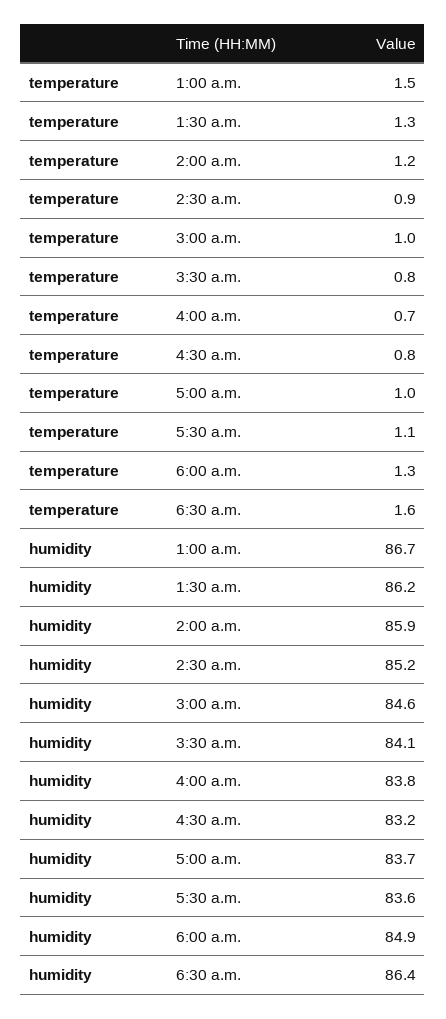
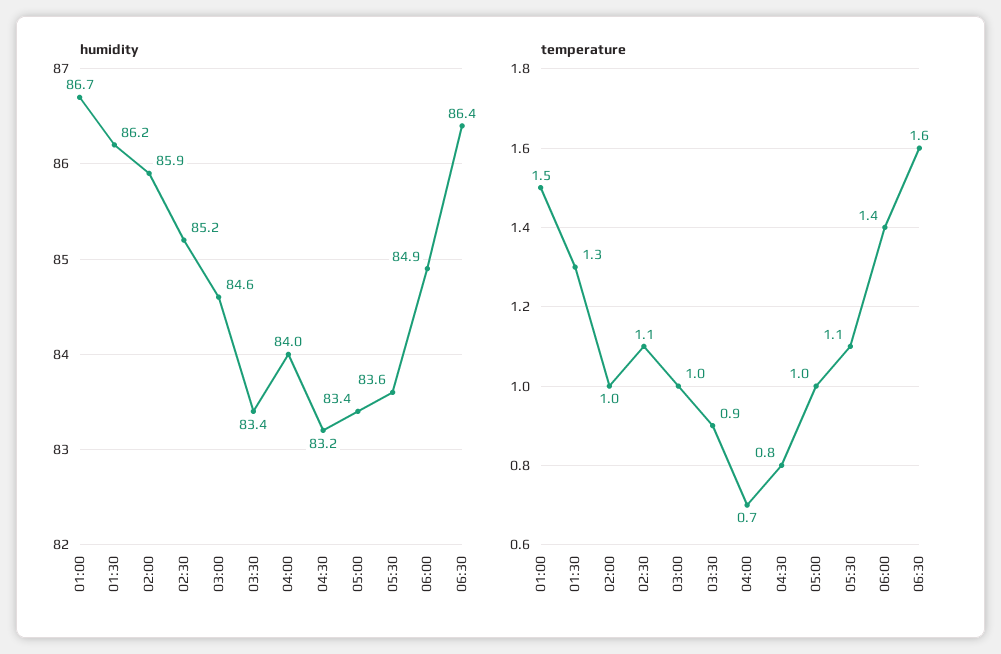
temperature, 2:00 a.m.: 1.2 -> 1
temperature, 2:30 a.m.: 0.9 -> 1.1
temperature, 3:30 a.m.: 0.8 -> 0.9
temperature, 6:00 a.m.: 1.3 -> 1.4
humidity, 3:30 a.m.: 84.1 -> 83.4
humidity, 4:00 a.m.: 83.8 -> 84
humidity, 5:00 a.m.: 83.7 -> 83.4

